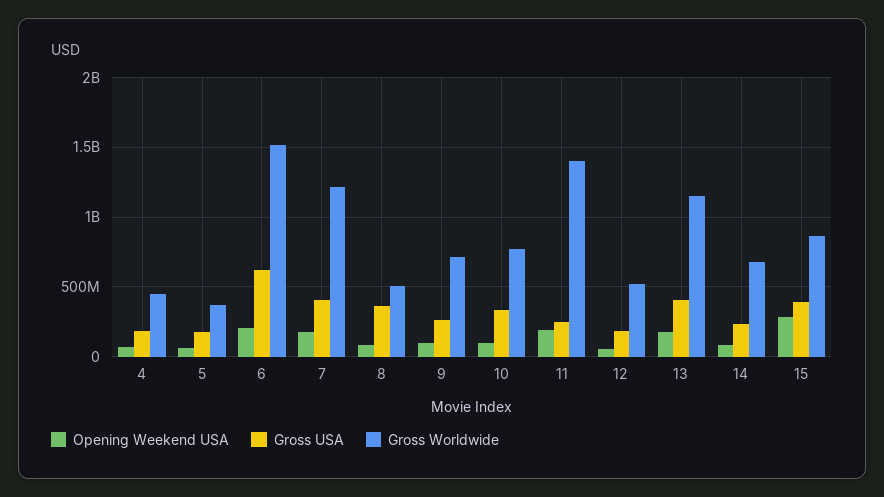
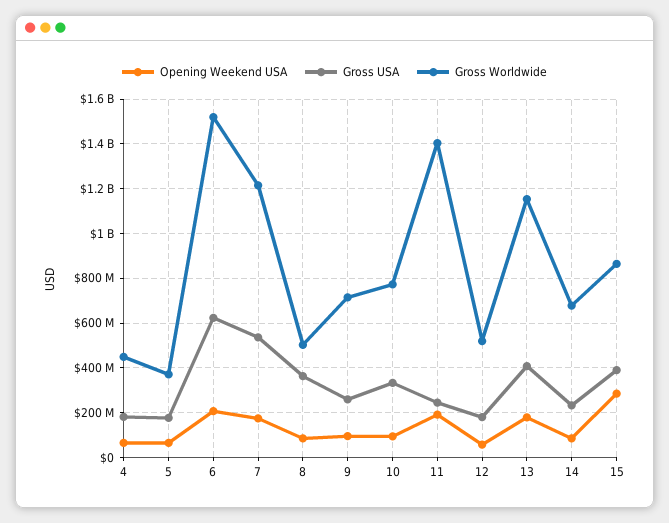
Gross USA, 7: 400000000 -> 550000000

